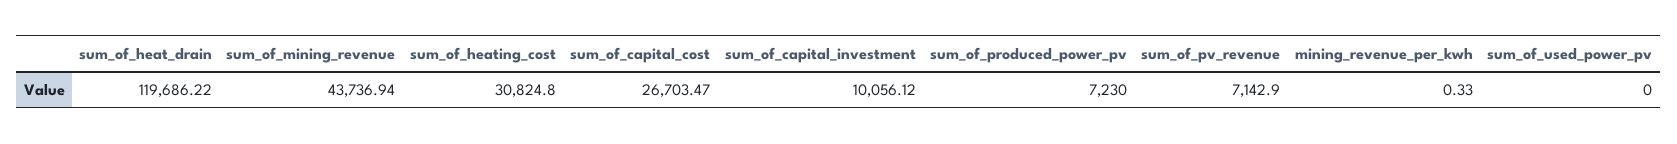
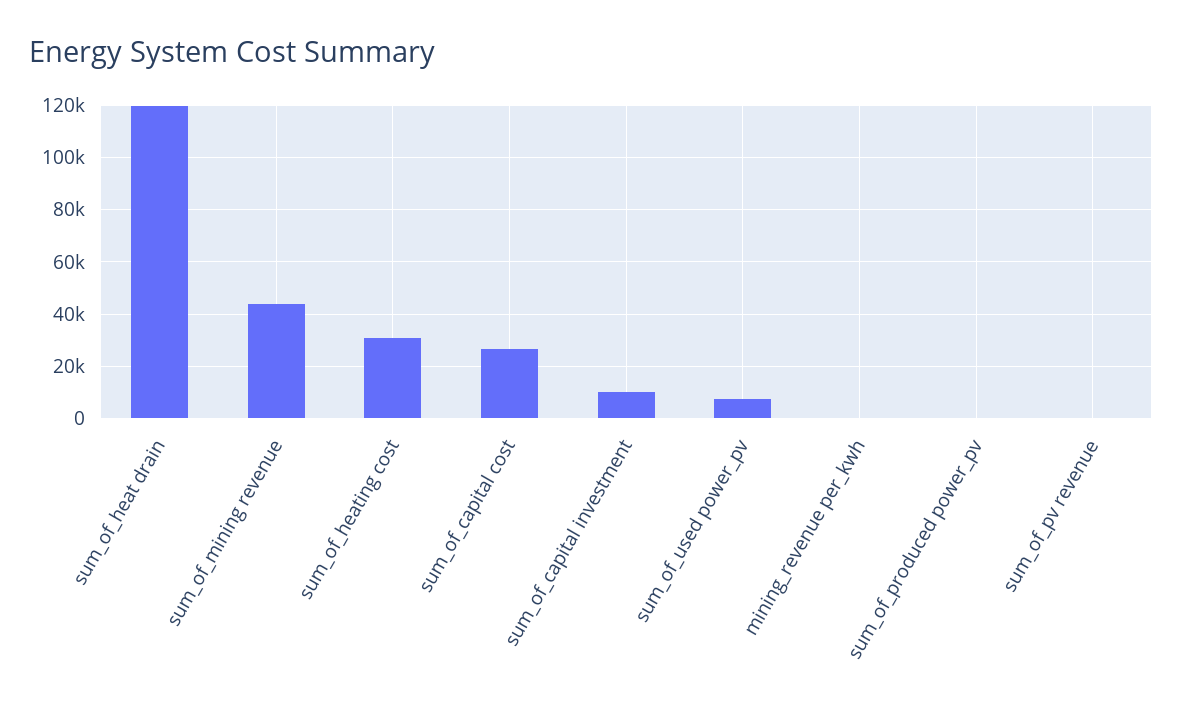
sum_of_produced_power_pv: 7230 -> 0
sum_of_pv_revenue: 7142.9 -> 0
sum_of_used_power_pv: 0 -> 7500

